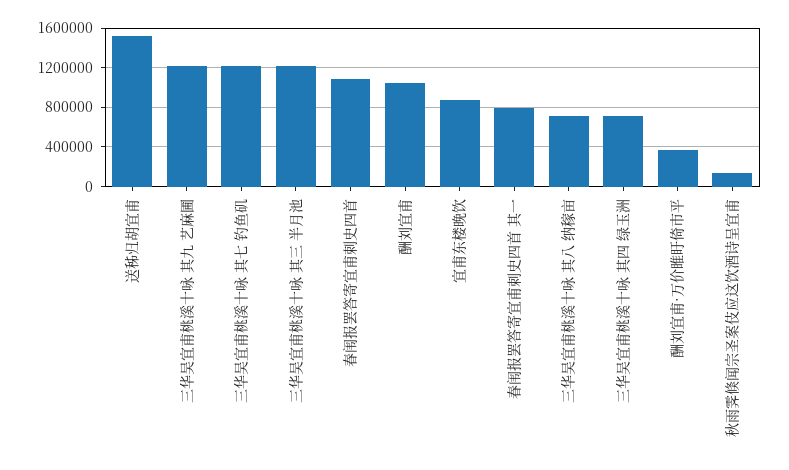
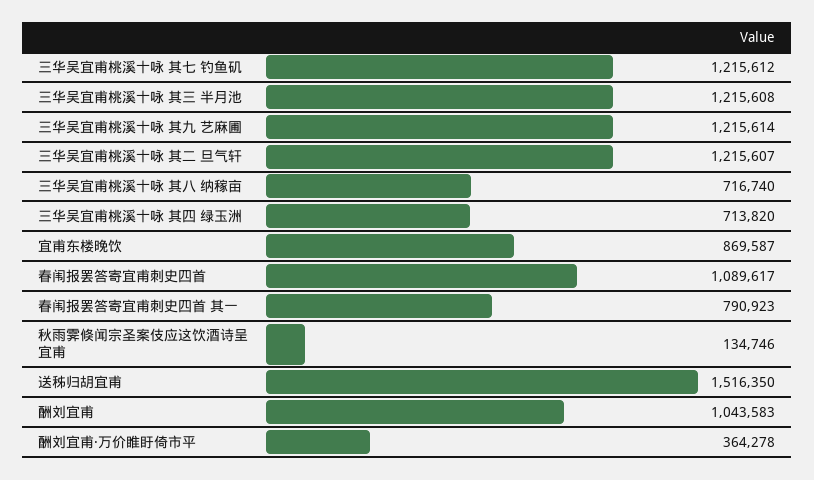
三华吴宜甫桃溪十咏 其二 旦气轩: none -> 1215607

